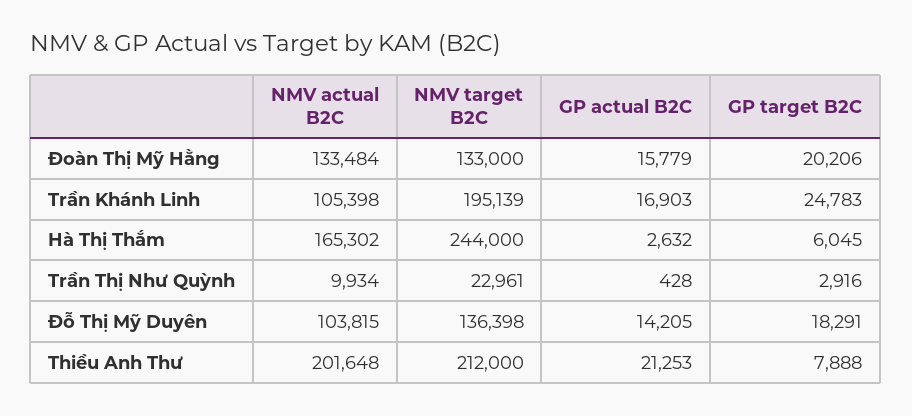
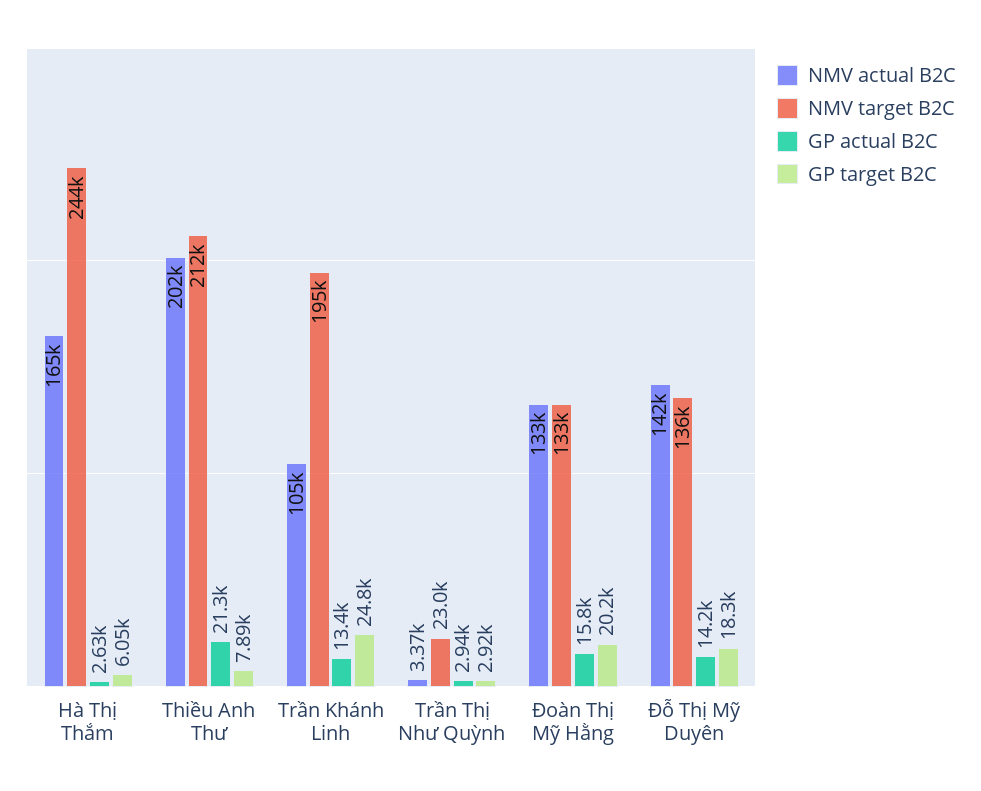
GP actual B2C, Trần Khánh Linh: 16903 -> 13400
NMV actual B2C, Trần Thị Như Quỳnh: 9934 -> 3370
GP actual B2C, Trần Thị Như Quỳnh: 428 -> 2940
NMV actual B2C, Đỗ Thị Mỹ Duyên: 103815 -> 142000

